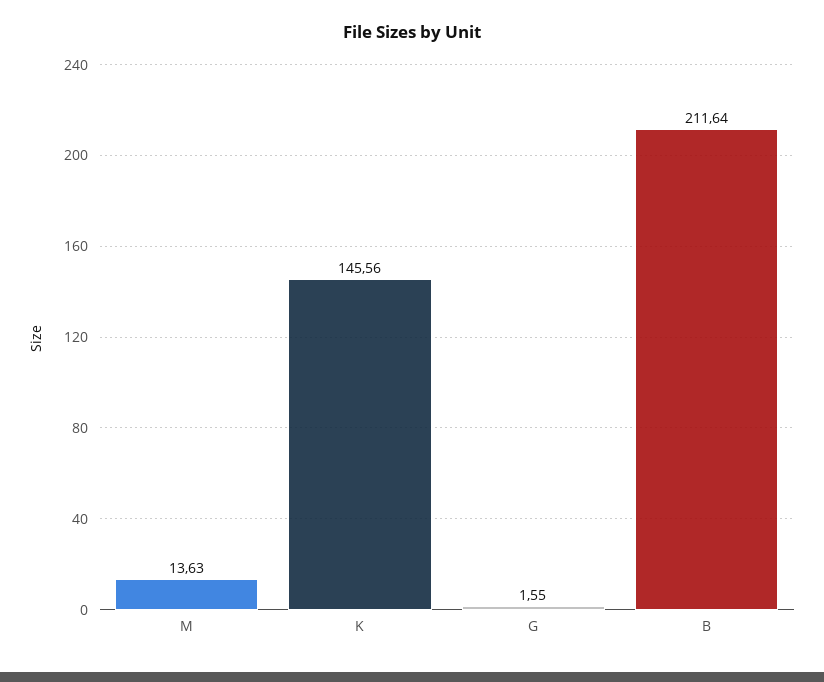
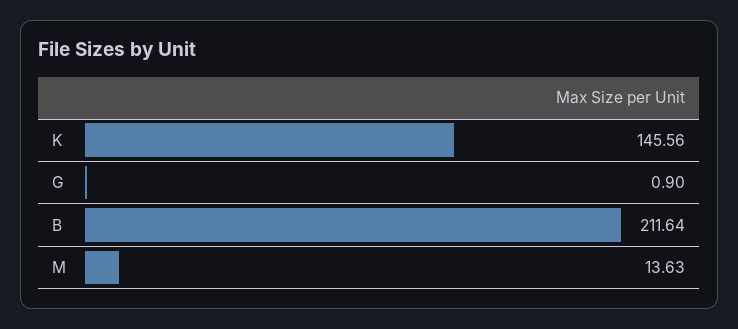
G: 1.55 -> 0.9

